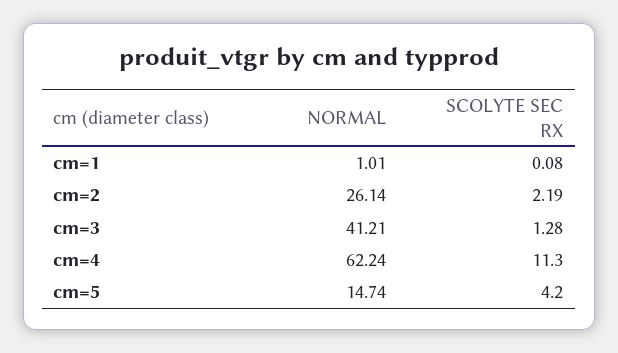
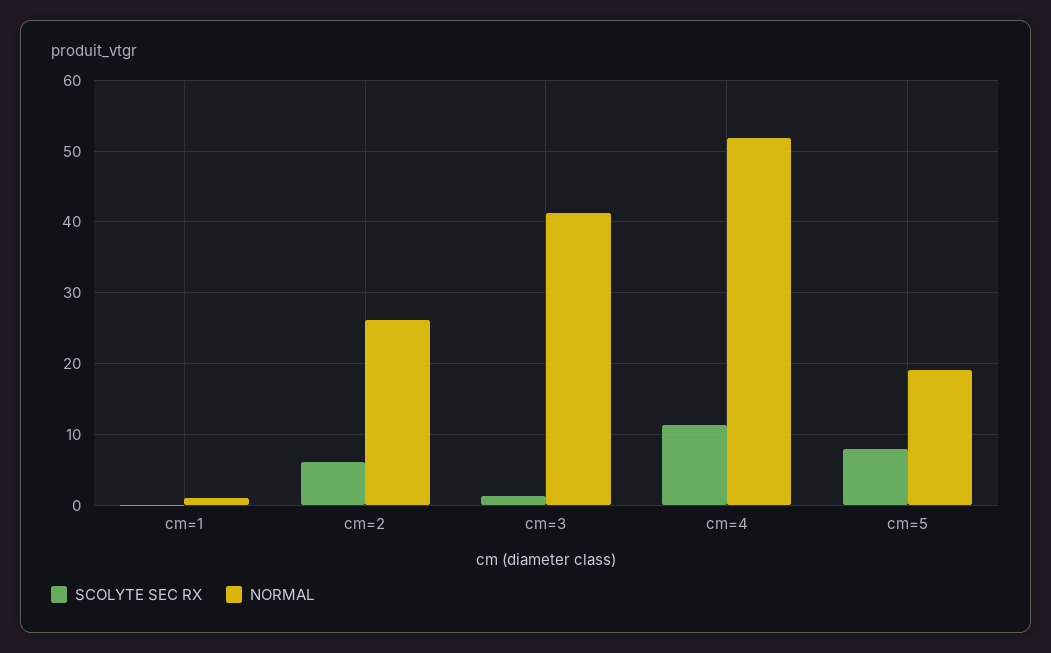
SCOLYTE SEC RX, cm=2: 2.19 -> 6
NORMAL, cm=4: 62.24 -> 52
NORMAL, cm=5: 14.74 -> 19
SCOLYTE SEC RX, cm=5: 4.2 -> 8

